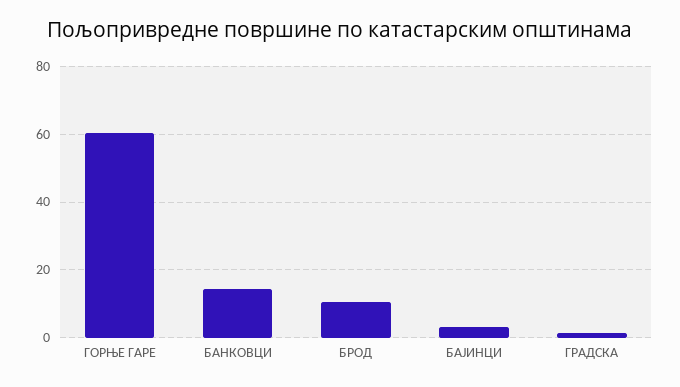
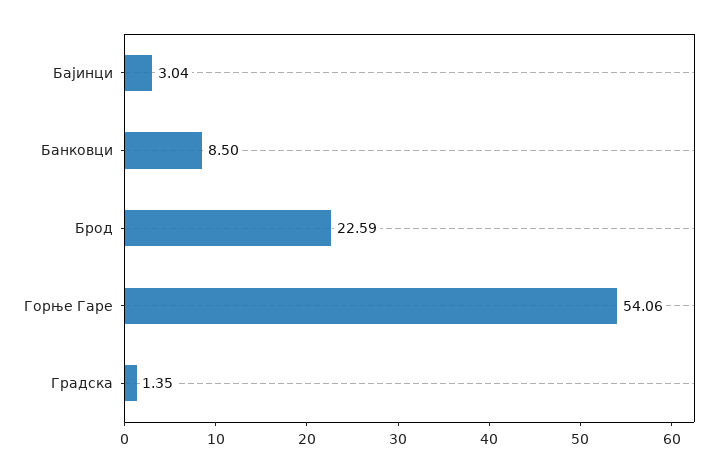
ГОРЊЕ ГАРЕ: 60 -> 54.06
БАНКОВЦИ: 14 -> 8.5
БРОД: 10 -> 22.59

